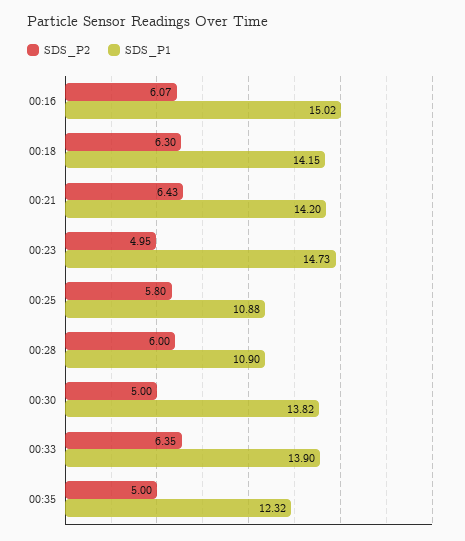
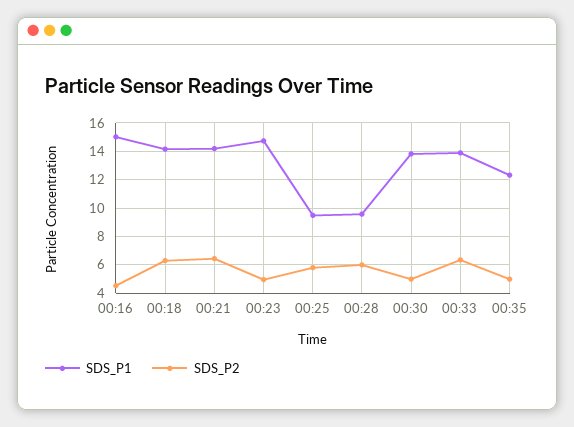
SDS_P2, 00:16: 6.07 -> 4.5
SDS_P1, 00:25: 10.88 -> 9.5
SDS_P1, 00:28: 10.9 -> 9.5

